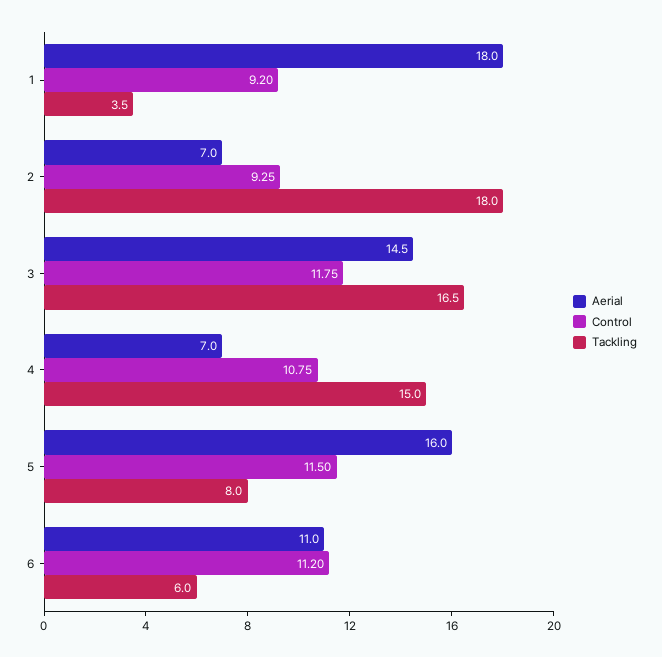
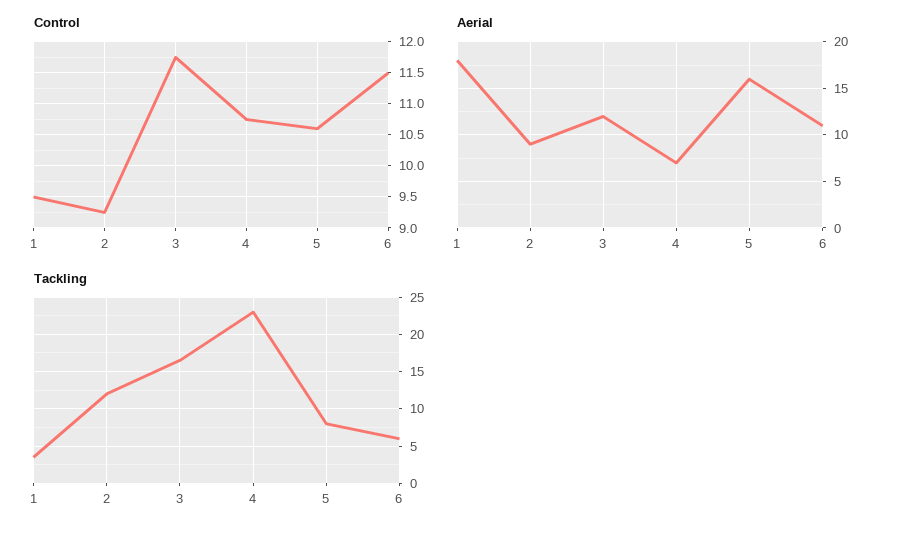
Control, 1: 9.2 -> 9.5
Aerial, 2: 7 -> 9
Tackling, 2: 18 -> 12
Aerial, 3: 14.5 -> 12
Tackling, 4: 15 -> 23
Control, 5: 11.5 -> 10.6
Control, 6: 11.2 -> 11.5

